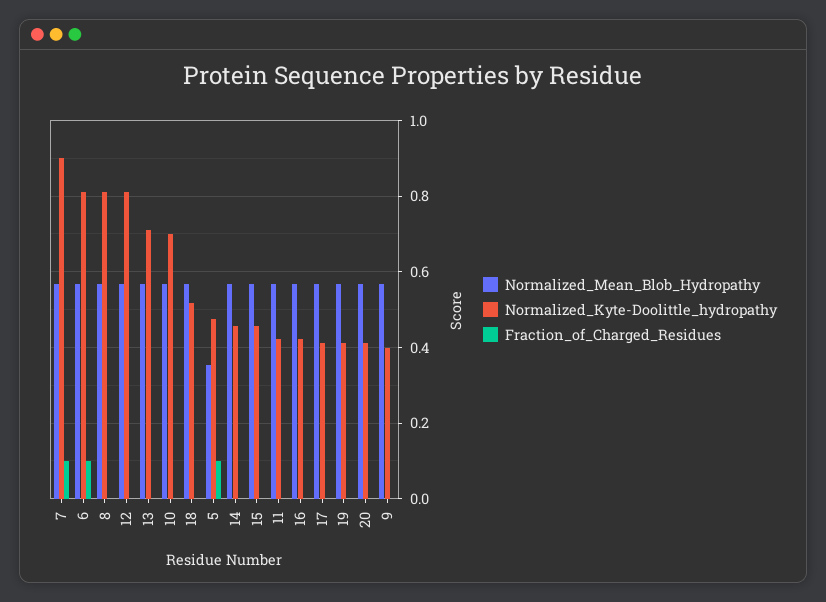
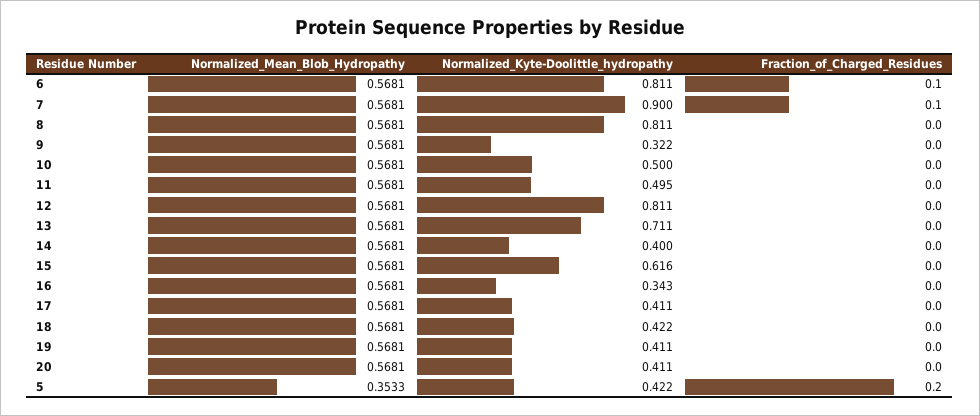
Normalized_Kyte-Doolittle_hydropathy, 10: 0.7 -> 0.5
Normalized_Kyte-Doolittle_hydropathy, 18: 0.52 -> 0.422
Normalized_Kyte-Doolittle_hydropathy, 5: 0.48 -> 0.422
Fraction_of_Charged_Residues, 5: 0.1 -> 0.2
Normalized_Kyte-Doolittle_hydropathy, 14: 0.46 -> 0.4
Normalized_Kyte-Doolittle_hydropathy, 15: 0.46 -> 0.616
Normalized_Kyte-Doolittle_hydropathy, 11: 0.42 -> 0.495
Normalized_Kyte-Doolittle_hydropathy, 16: 0.42 -> 0.343
Normalized_Kyte-Doolittle_hydropathy, 9: 0.4 -> 0.322

